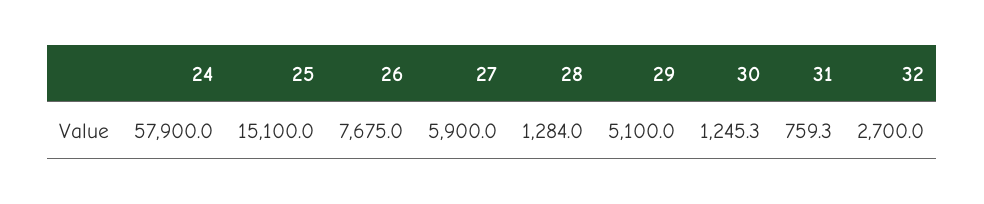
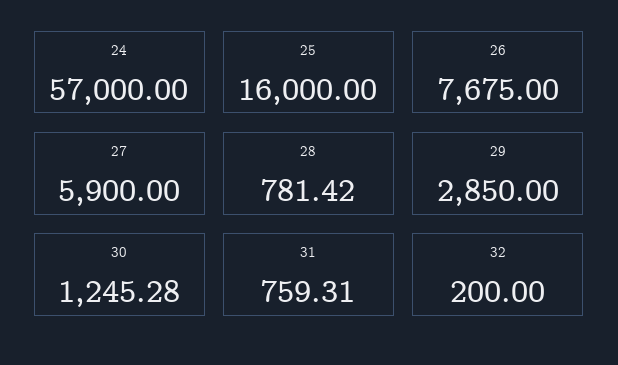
24: 57900 -> 57000
25: 15100 -> 16000
28: 1284 -> 781.42
29: 5100 -> 2850
32: 2700 -> 200

